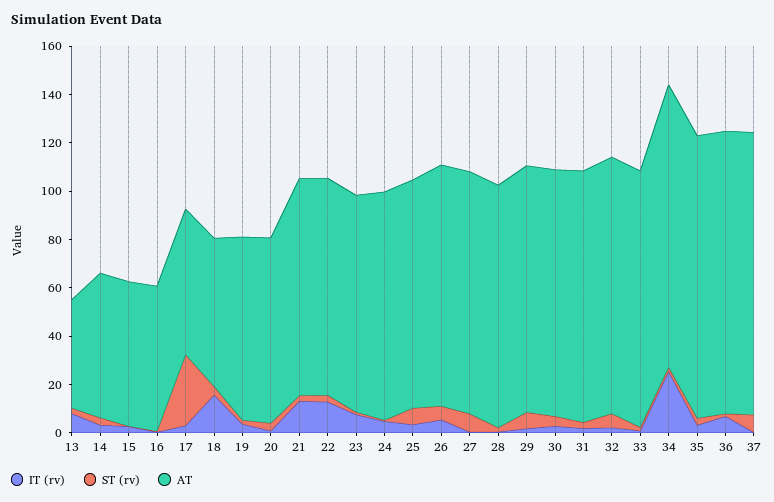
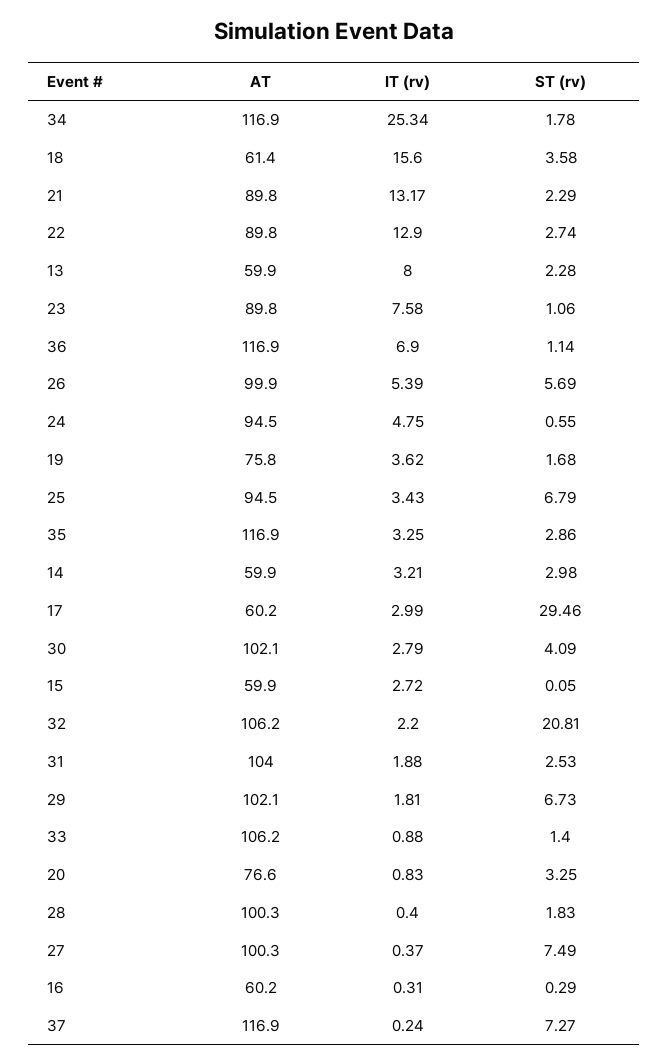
AT, 13: 45 -> 59.9
ST (rv), 32: 5 -> 20.81

